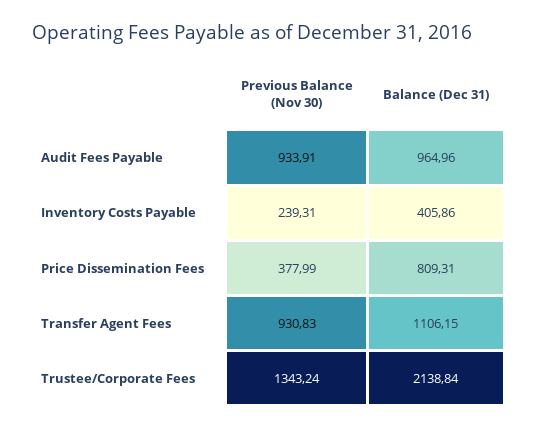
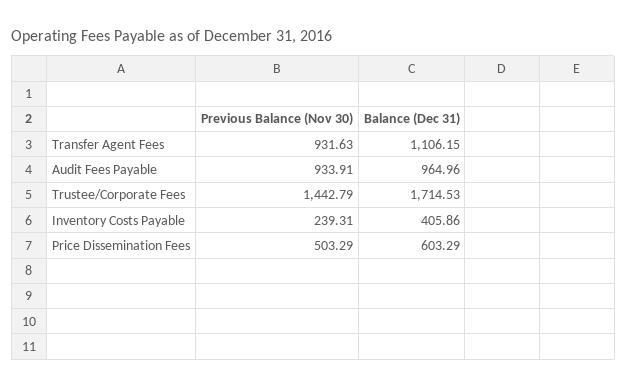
Previous Balance (Nov 30), Price Dissemination Fees: 377.99 -> 503.29
Balance (Dec 31), Price Dissemination Fees: 809.31 -> 603.29
Previous Balance (Nov 30), Transfer Agent Fees: 930.83 -> 931.63
Previous Balance (Nov 30), Trustee/Corporate Fees: 1343.24 -> 1442.79
Balance (Dec 31), Trustee/Corporate Fees: 2138.84 -> 1714.53

